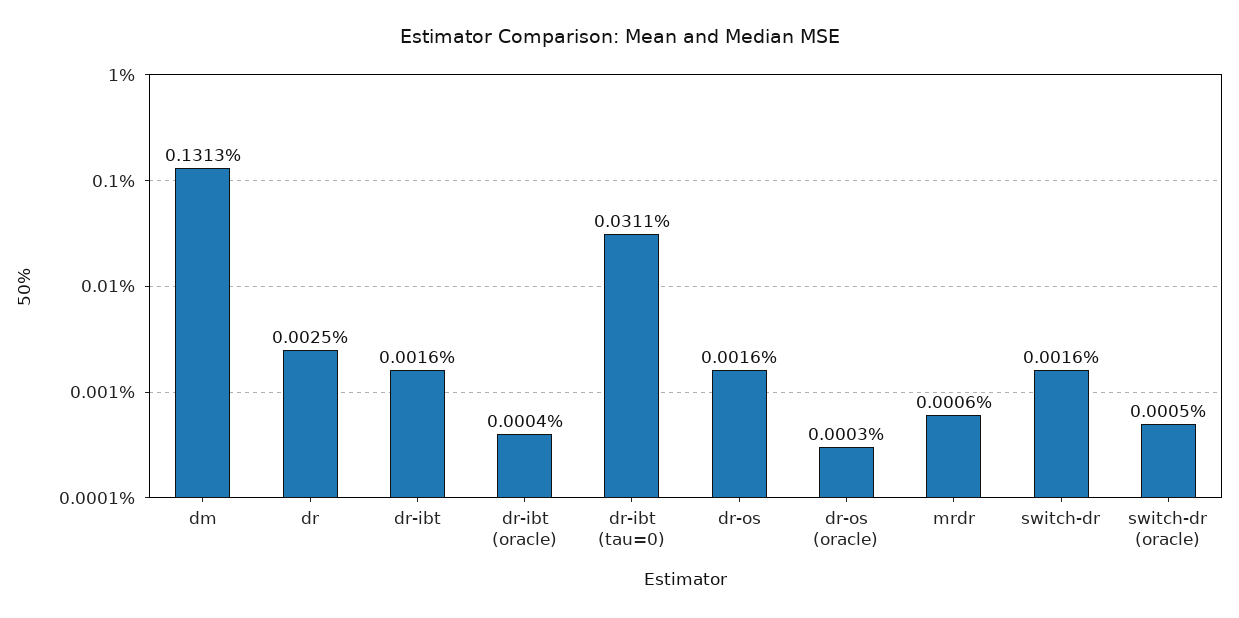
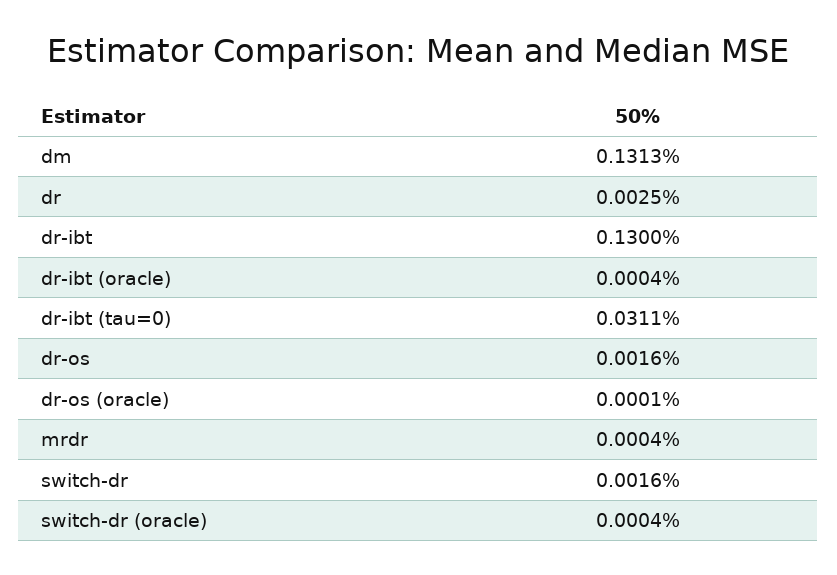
dr-ibt: 0.0016 -> 0.13
dr-os (oracle): 0.0003 -> 0.0001
mrdr: 0.0006 -> 0.0004
switch-dr (oracle): 0.0005 -> 0.0004

